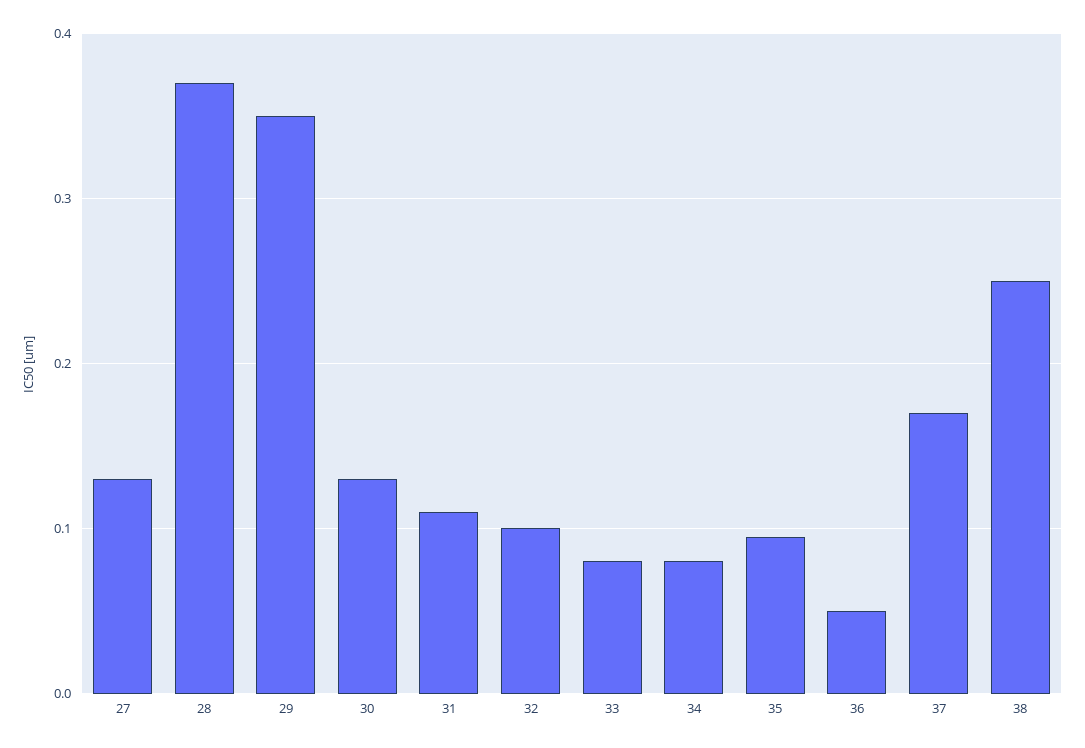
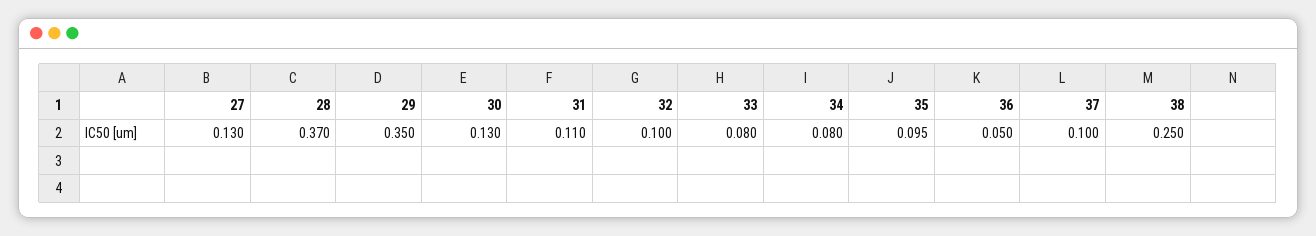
37: 0.17 -> 0.1

